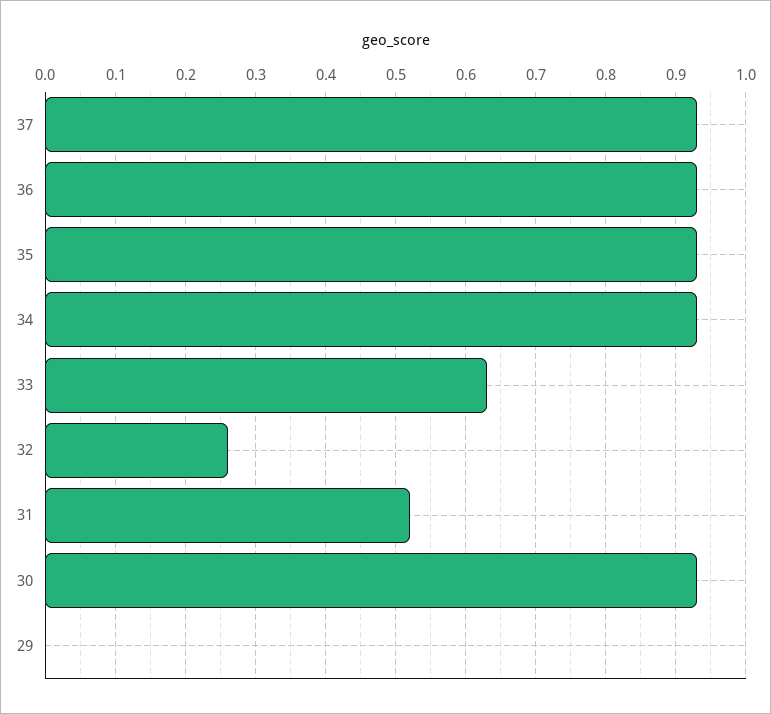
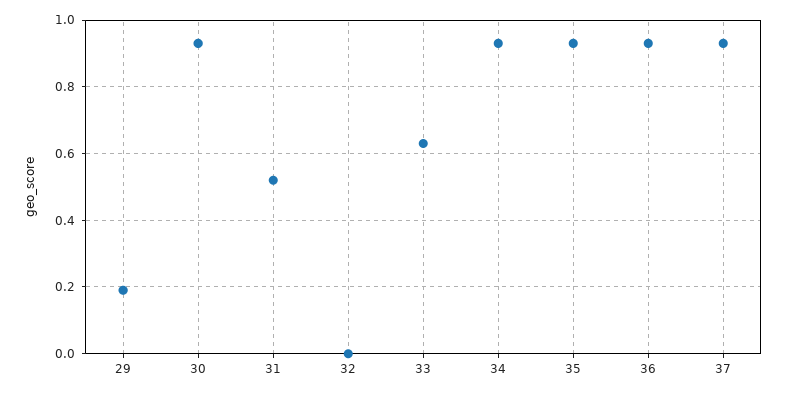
32: 0.26 -> 0
29: 0 -> 0.2

